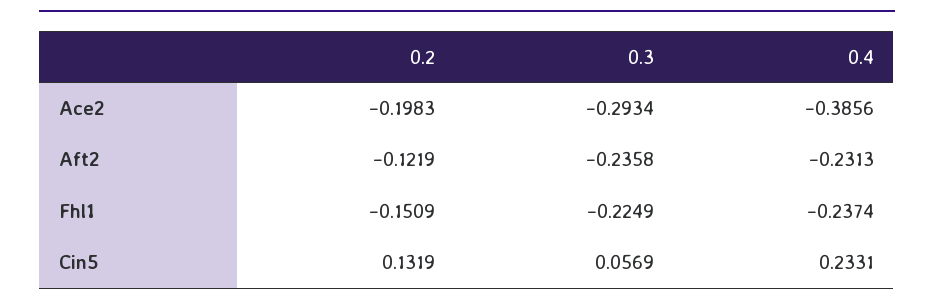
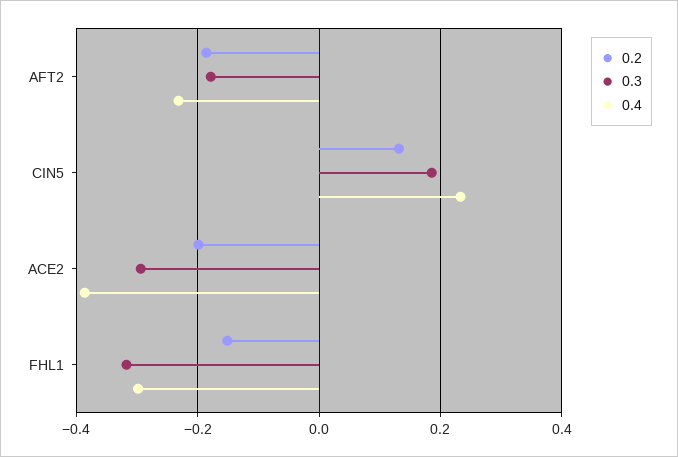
0.2, Aft2: -0.1219 -> -0.18
0.3, Aft2: -0.2358 -> -0.18
0.3, Fhl1: -0.2249 -> -0.32
0.4, Fhl1: -0.2374 -> -0.3
0.3, Cin5: 0.0569 -> 0.18

